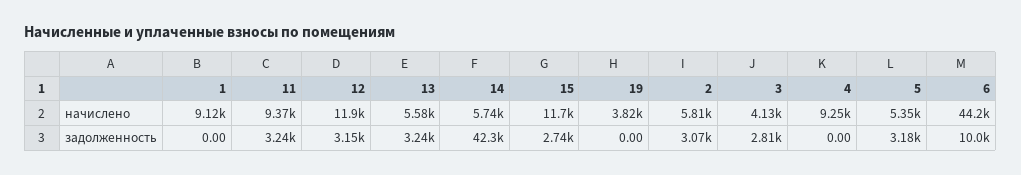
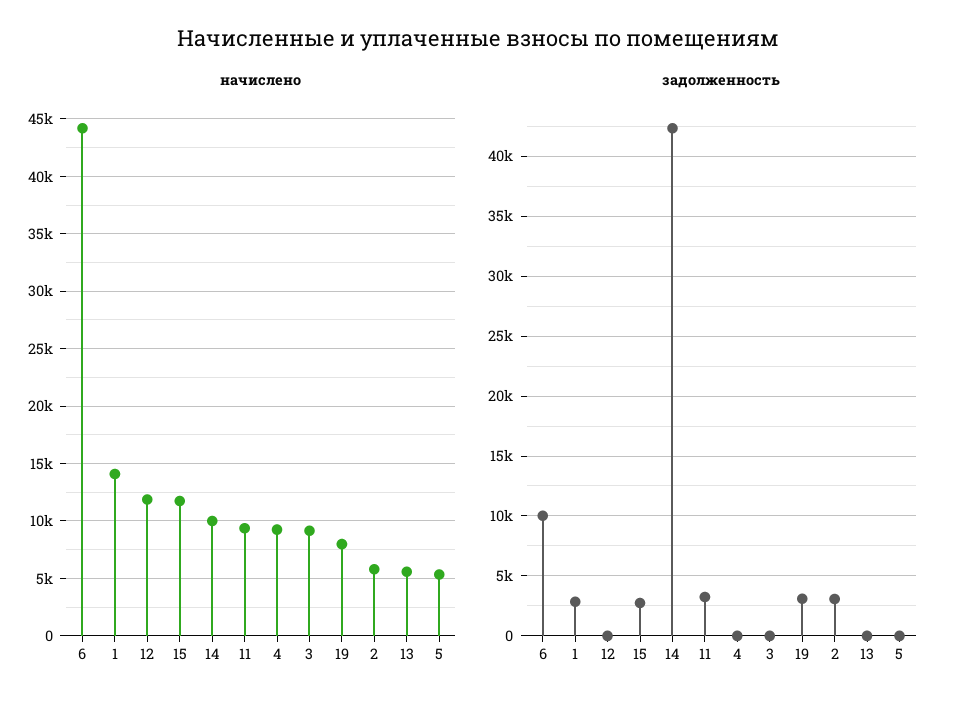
начислено, 1: 9120 -> 14000
начислено, 14: 5740 -> 10000
начислено, 19: 3820 -> 8000
начислено, 3: 4130 -> 9000
задолженность, 1: 0 -> 3000
задолженность, 12: 3150 -> 0
задолженность, 13: 3240 -> 0
задолженность, 19: 0 -> 3000
задолженность, 3: 2810 -> 0
задолженность, 5: 3180 -> 0

